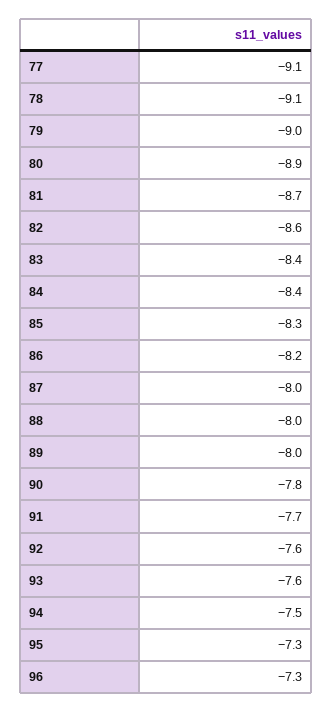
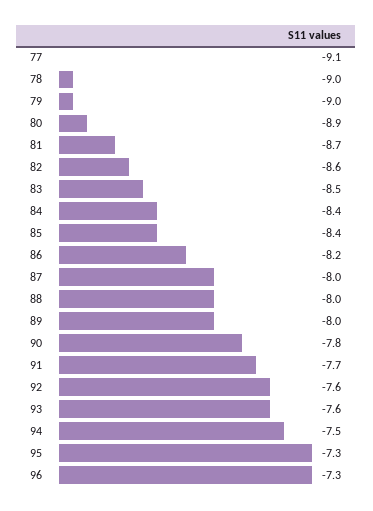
78: -9.1 -> -9
83: -8.4 -> -8.5
85: -8.3 -> -8.4

